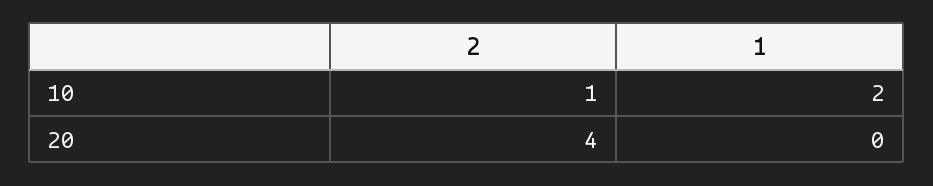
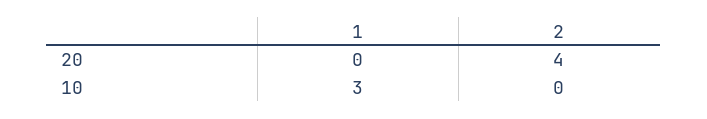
2, 10: 1 -> 0
1, 10: 2 -> 3

